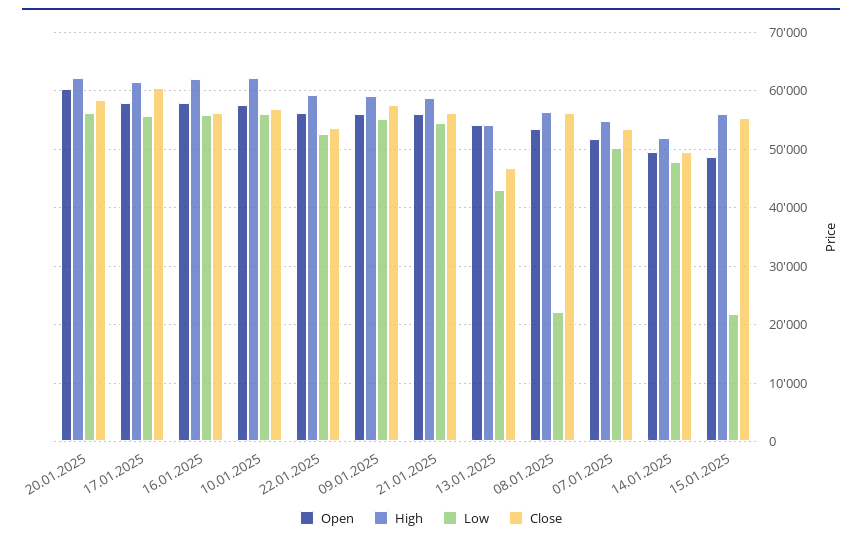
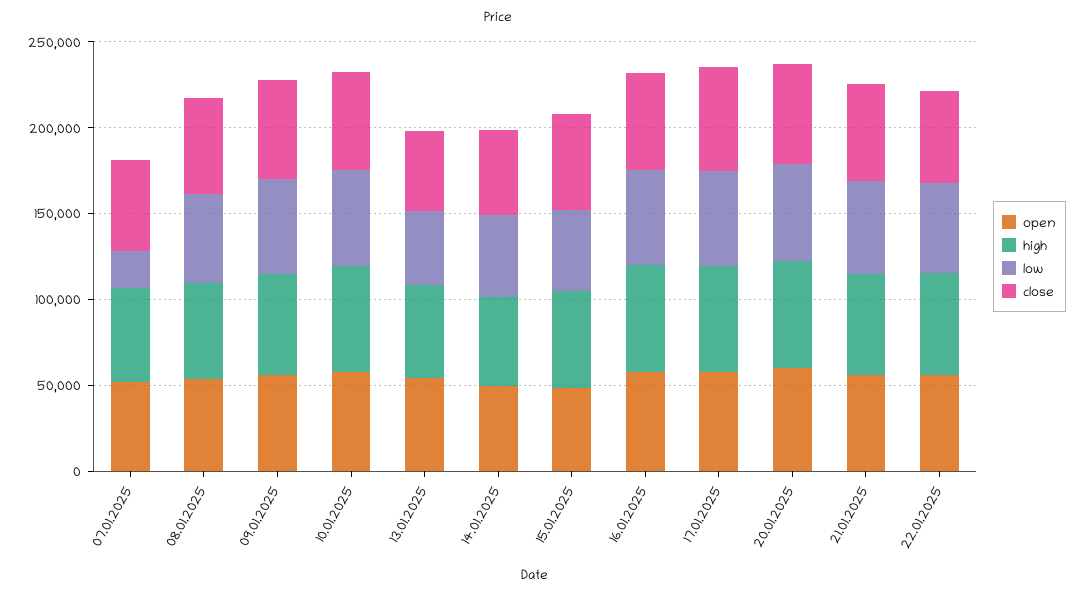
Low, 08.01.2025: 22000 -> 50000
Low, 07.01.2025: 50000 -> 20000
Low, 15.01.2025: 22000 -> 50000

